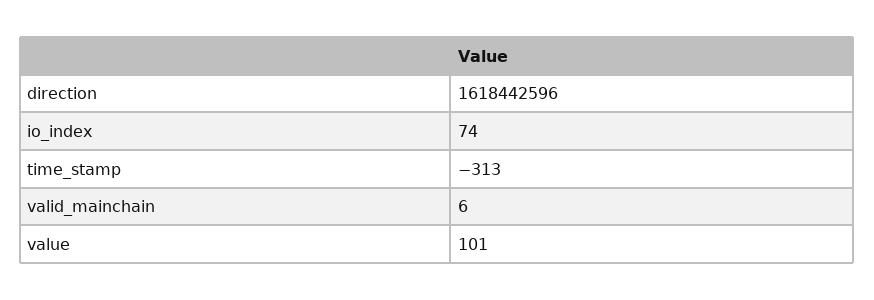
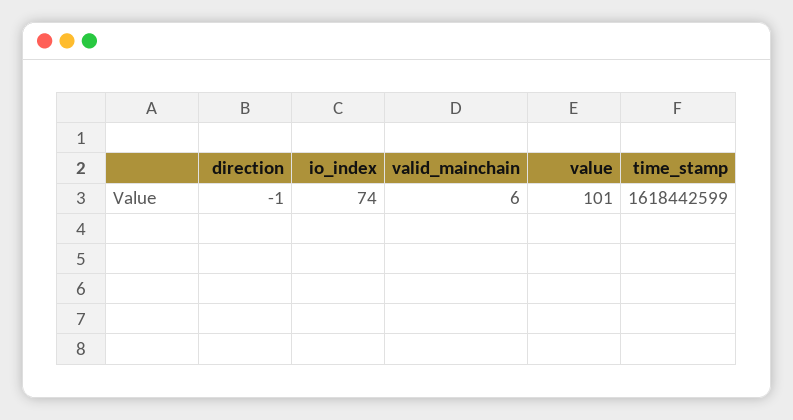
direction: 1618442596 -> -1
time_stamp: -313 -> 1618442599

